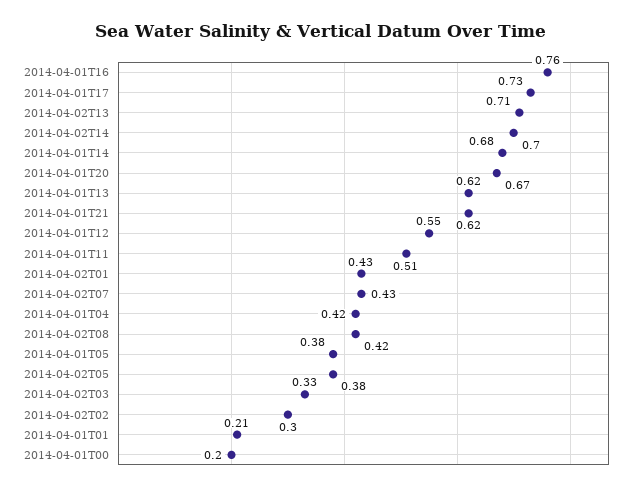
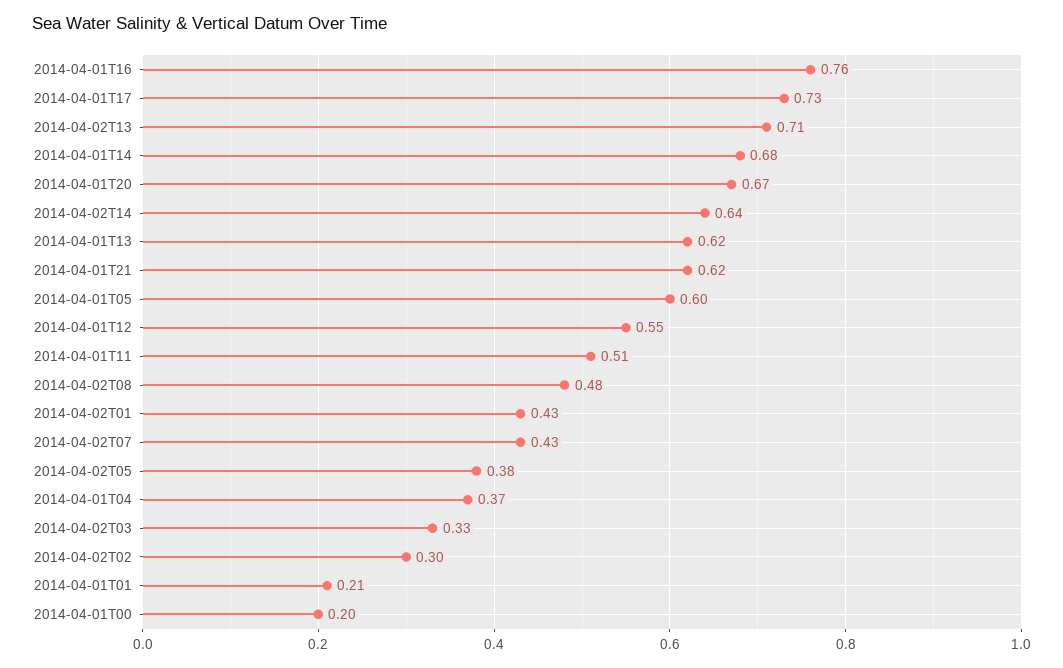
2014-04-02T14: 0.7 -> 0.64
2014-04-01T04: 0.42 -> 0.37
2014-04-02T08: 0.42 -> 0.48
2014-04-01T05: 0.38 -> 0.6

